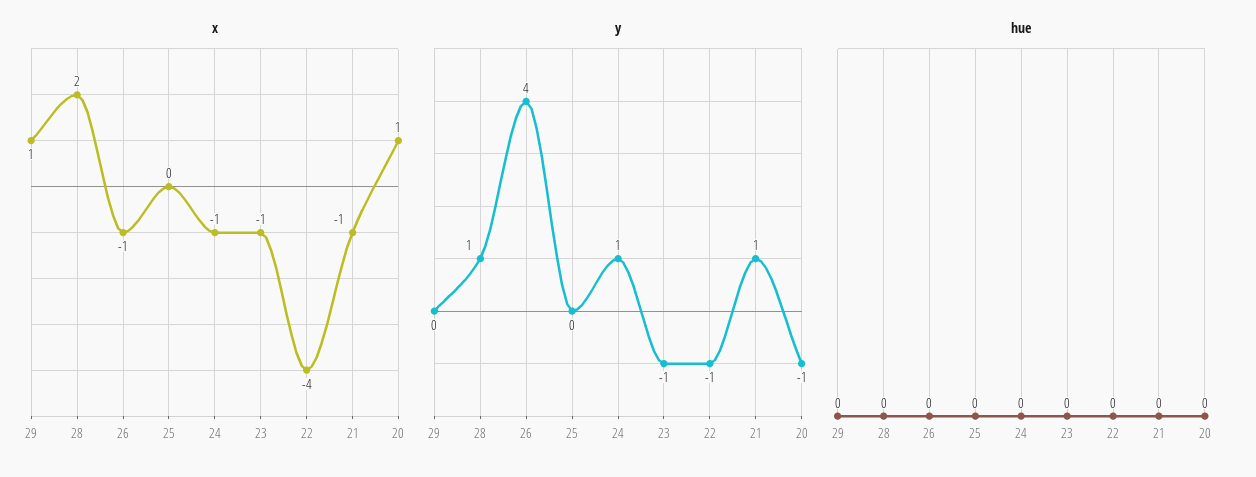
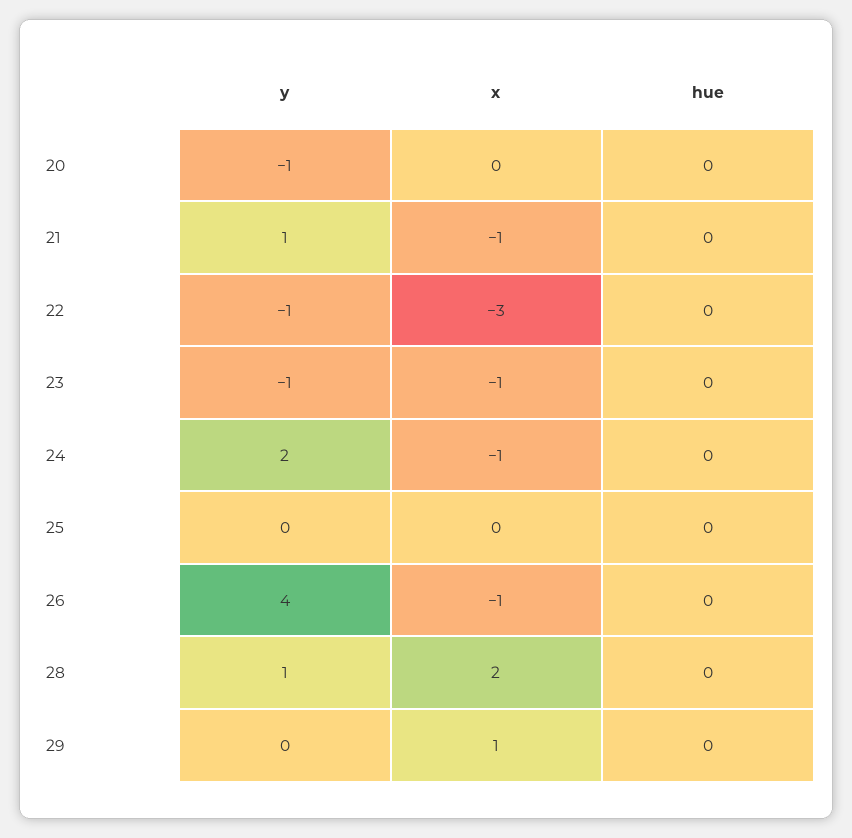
x, 22: -4 -> -3
x, 20: 1 -> 0
y, 24: 1 -> 2

